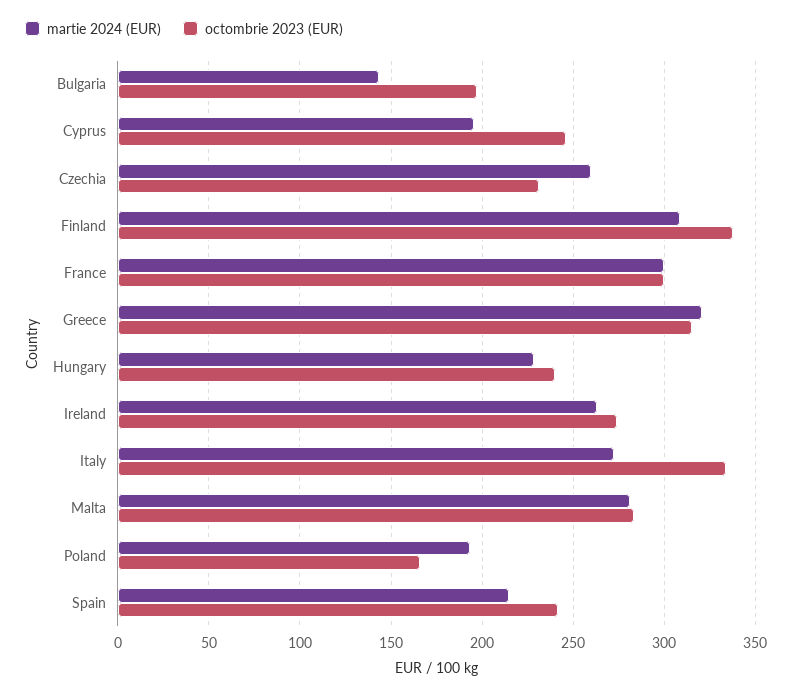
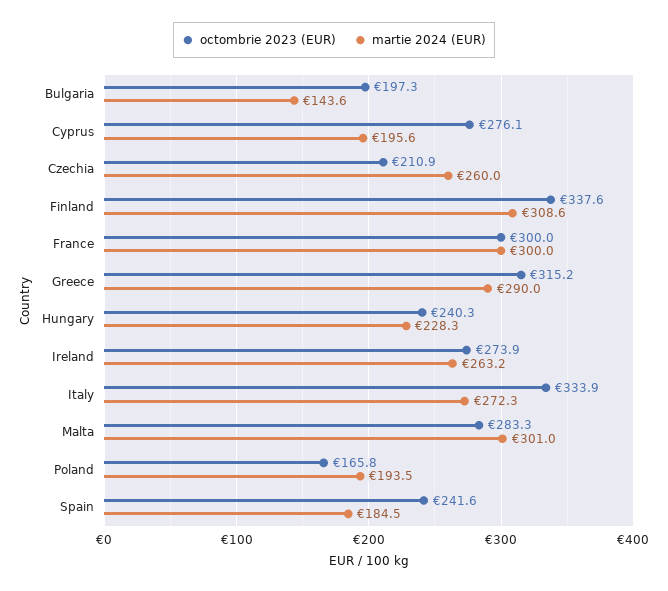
octombrie 2023 (EUR), Cyprus: 245 -> 276.1
octombrie 2023 (EUR), Czechia: 230 -> 210.9
martie 2024 (EUR), Greece: 320 -> 290
martie 2024 (EUR), Malta: 280 -> 301
martie 2024 (EUR), Spain: 215 -> 184.5

